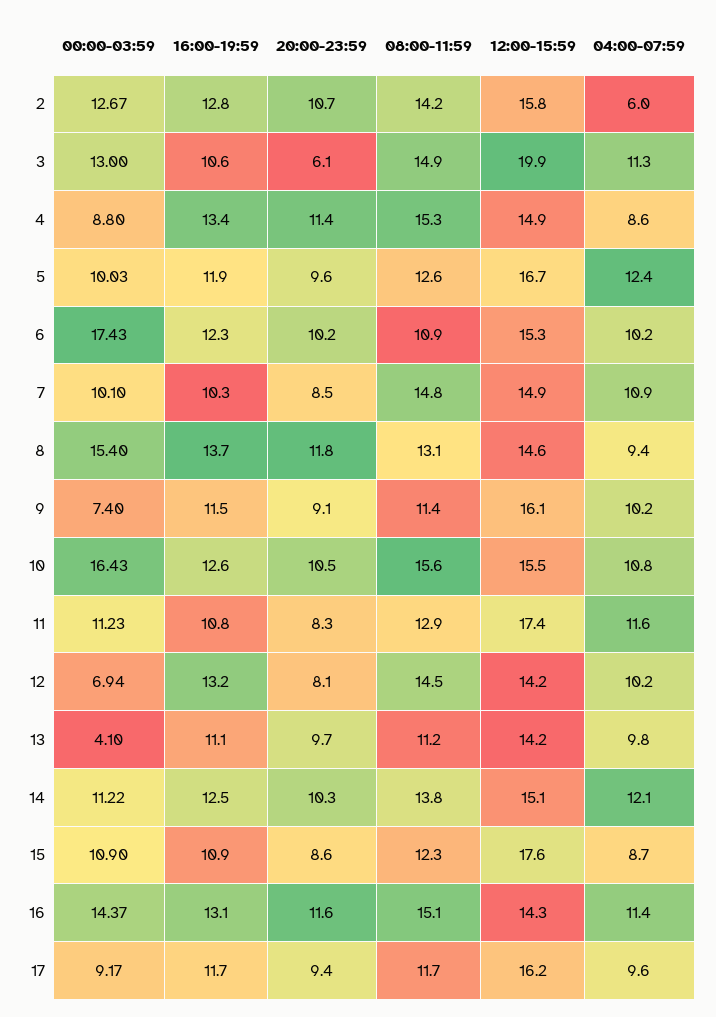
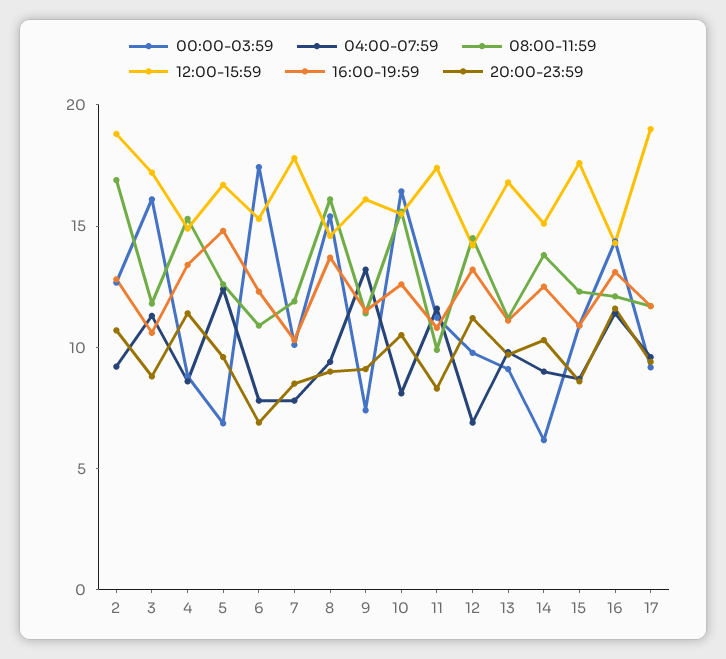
08:00-11:59, 2: 14.2 -> 17
12:00-15:59, 2: 15.8 -> 19
04:00-07:59, 2: 6 -> 9
00:00-03:59, 3: 13 -> 16
20:00-23:59, 3: 6.1 -> 9
08:00-11:59, 3: 14.9 -> 12
12:00-15:59, 3: 19.9 -> 17
00:00-03:59, 5: 10.03 -> 7
16:00-19:59, 5: 11.9 -> 15
20:00-23:59, 6: 10.2 -> 7
04:00-07:59, 6: 10.2 -> 8
08:00-11:59, 7: 14.8 -> 12
12:00-15:59, 7: 14.9 -> 18
04:00-07:59, 7: 10.9 -> 8
20:00-23:59, 8: 11.8 -> 9
08:00-11:59, 8: 13.1 -> 16
04:00-07:59, 9: 10.2 -> 13
04:00-07:59, 10: 10.8 -> 8
08:00-11:59, 11: 12.9 -> 10
00:00-03:59, 12: 6.94 -> 10
20:00-23:59, 12: 8.1 -> 11
04:00-07:59, 12: 10.2 -> 7
00:00-03:59, 13: 4.1 -> 9
12:00-15:59, 13: 14.2 -> 17
00:00-03:59, 14: 11.22 -> 6
04:00-07:59, 14: 12.1 -> 9
08:00-11:59, 16: 15.1 -> 12
12:00-15:59, 17: 16.2 -> 19

